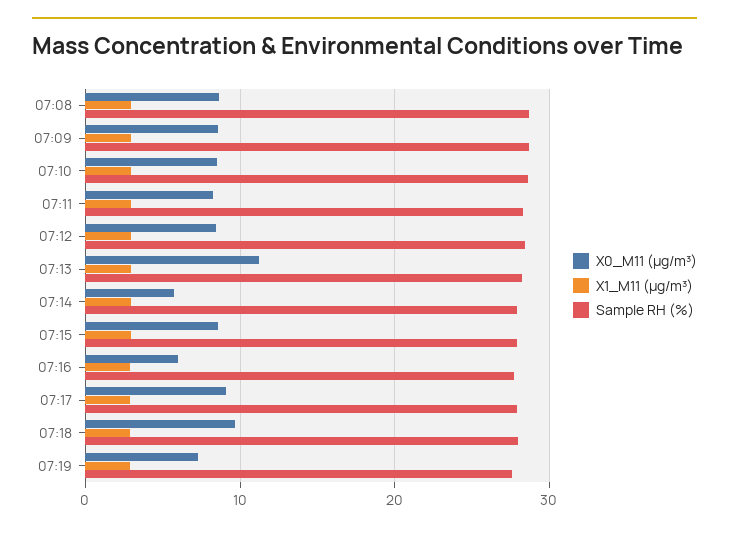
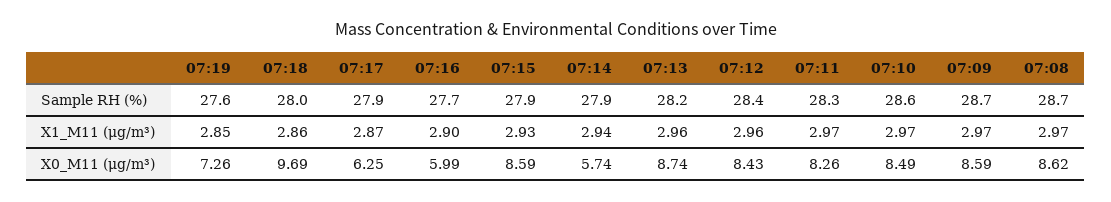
X0_M11 (μg/m³), 07:13: 11 -> 8.74
X0_M11 (μg/m³), 07:17: 9 -> 6.25

